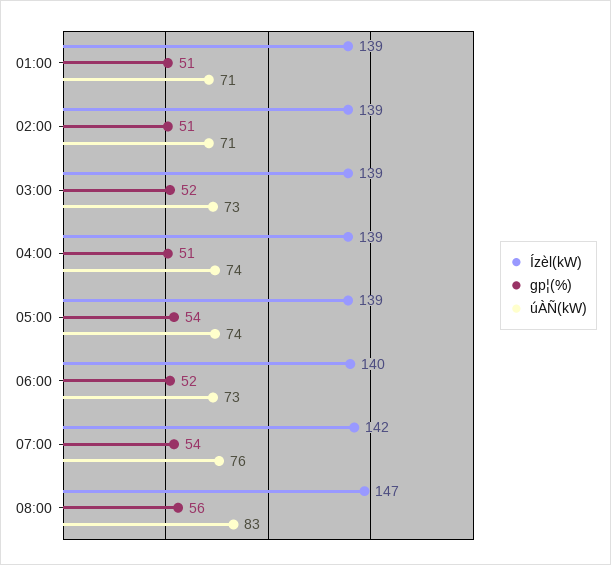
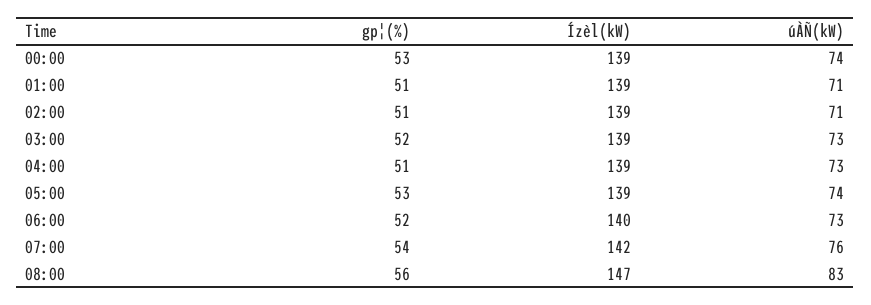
úÀÑ(kW), 04:00: 74 -> 73
gp¦(%), 05:00: 54 -> 53
gp¦(%), 00:00: none -> 53
Ízèl(kW), 00:00: none -> 139
úÀÑ(kW), 00:00: none -> 74

